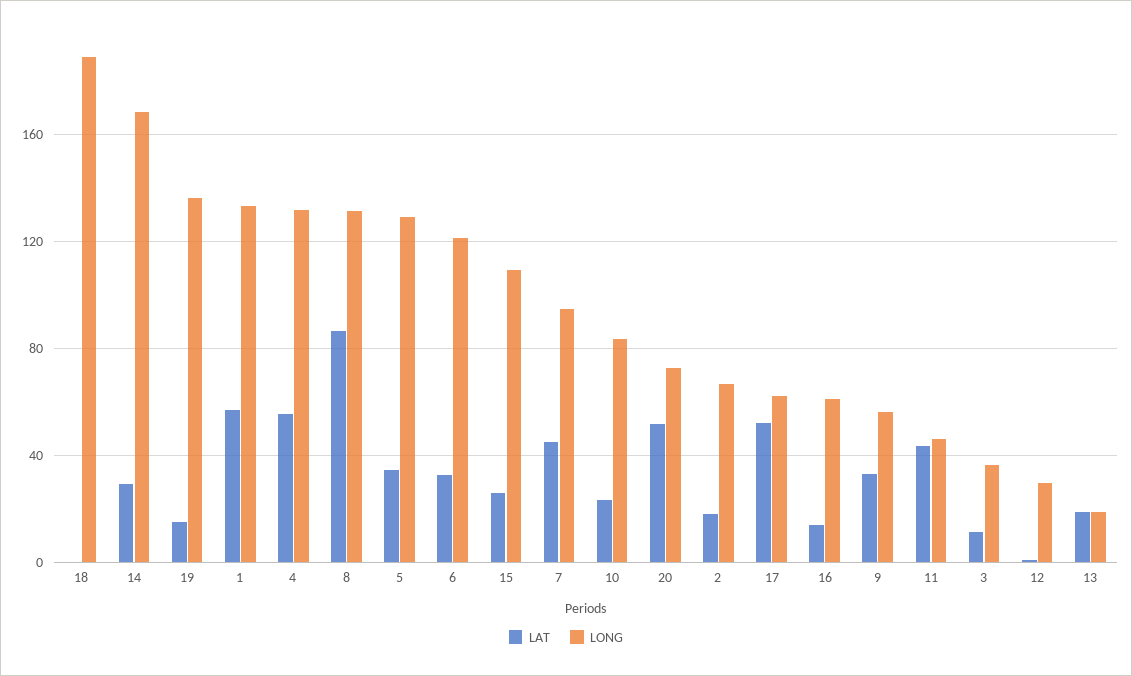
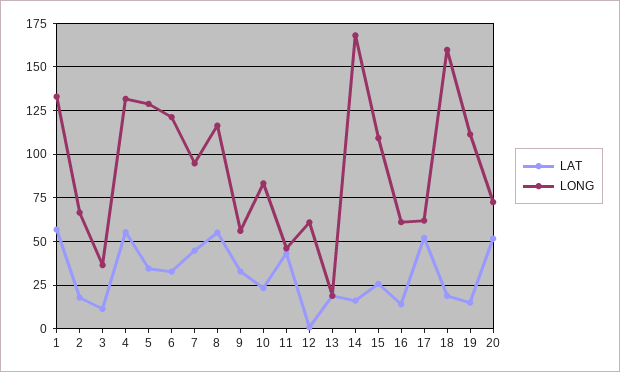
LAT, 18: 0 -> 20
LONG, 18: 190 -> 160
LAT, 14: 30 -> 15
LONG, 19: 135 -> 110
LAT, 8: 85 -> 55
LONG, 8: 130 -> 115
LONG, 12: 30 -> 60

